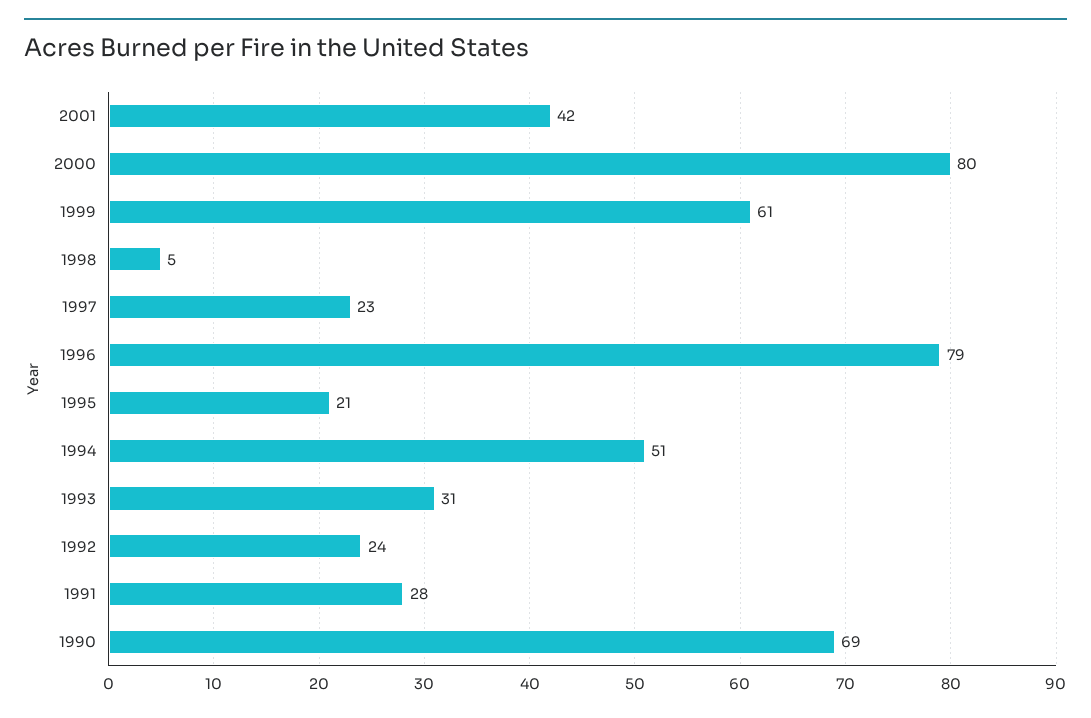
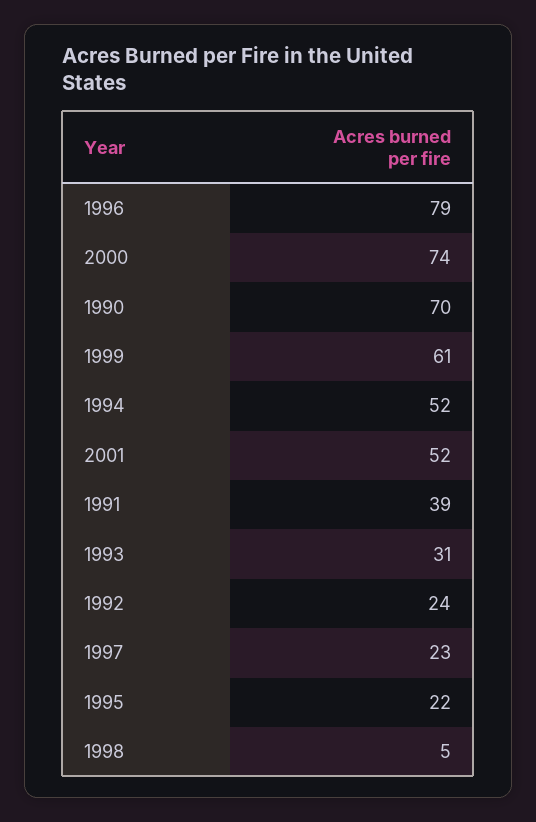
2001: 42 -> 52
2000: 80 -> 74
1995: 21 -> 22
1994: 51 -> 52
1991: 28 -> 39
1990: 69 -> 70

